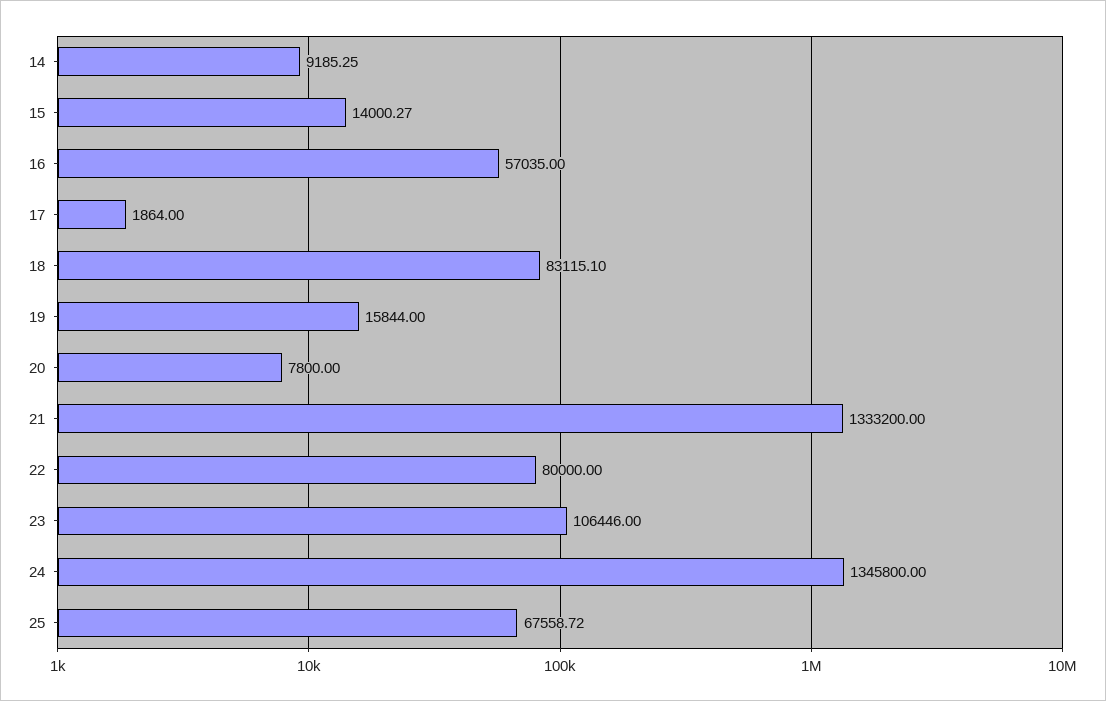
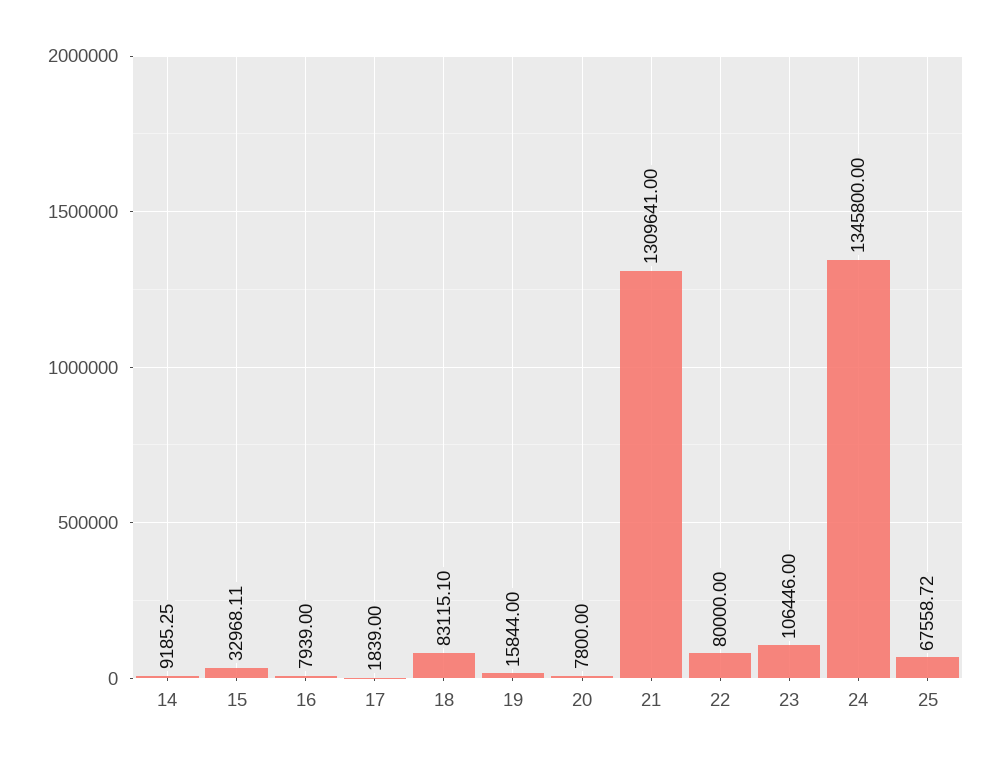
15: 14000.27 -> 32968.11
16: 57035 -> 7939
17: 1864 -> 1839
21: 1333200 -> 1309641

